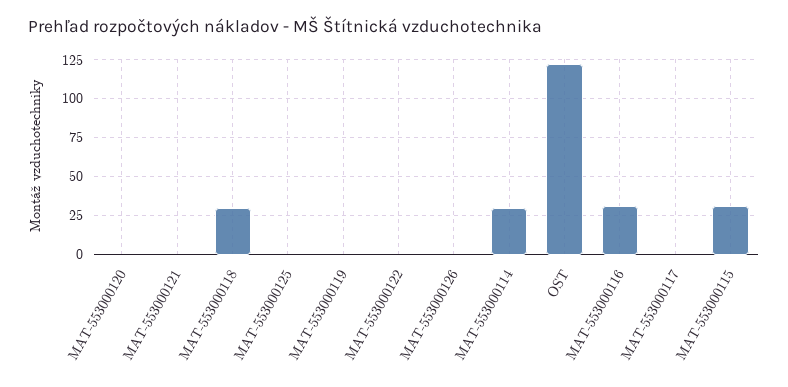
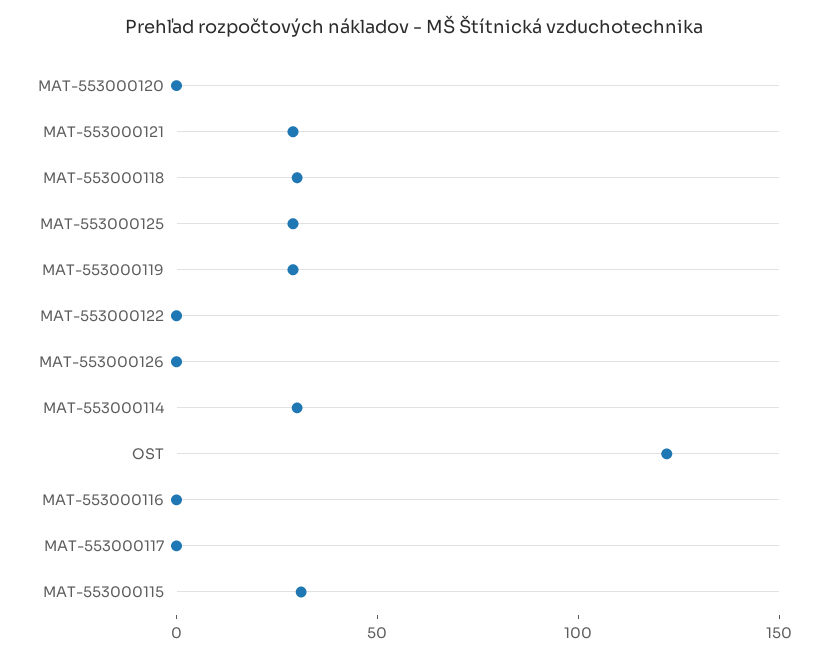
MAT-553000121: 0 -> 30
MAT-553000125: 0 -> 30
MAT-553000119: 0 -> 30
MAT-553000116: 30 -> 0

